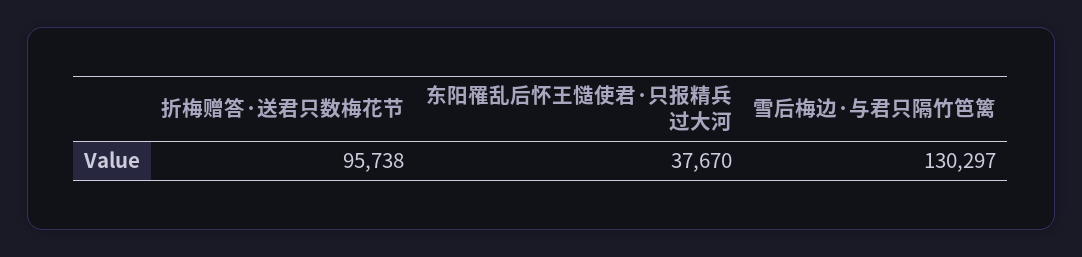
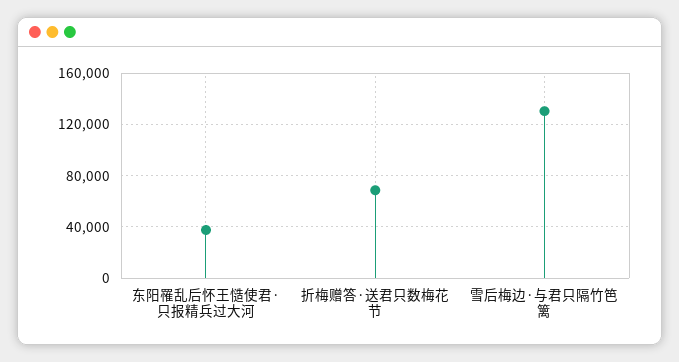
折梅赠答·送君只数梅花节: 95738 -> 70000

